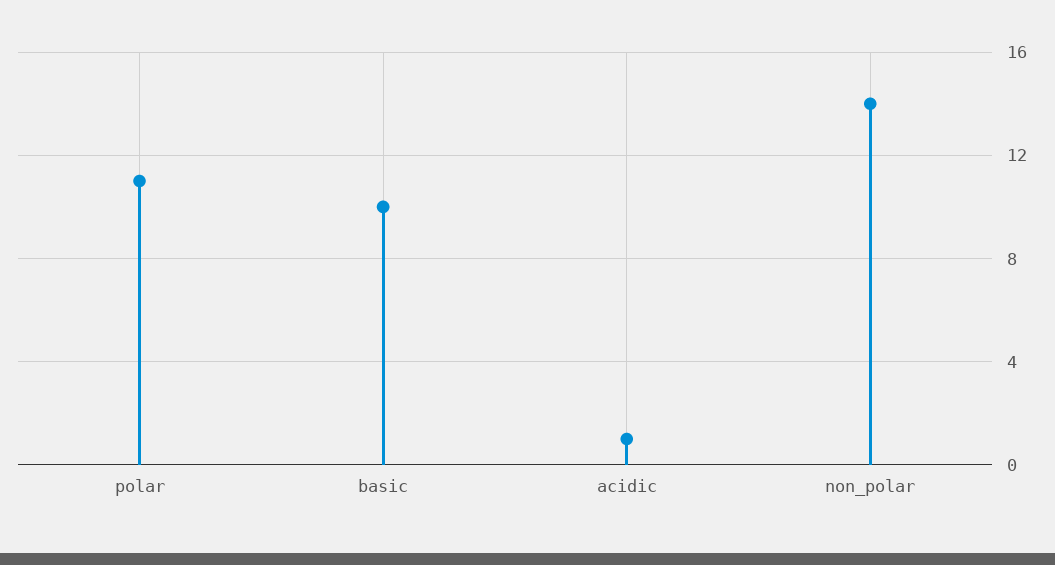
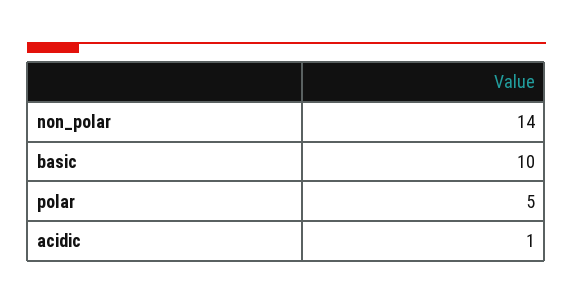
polar: 11 -> 5

